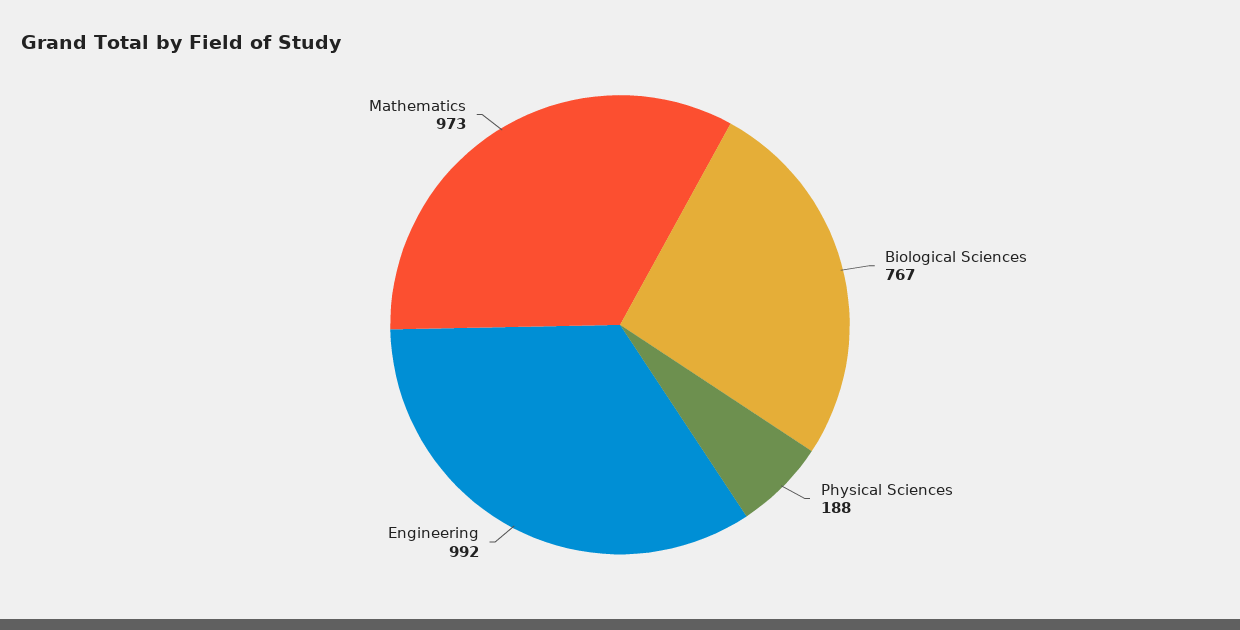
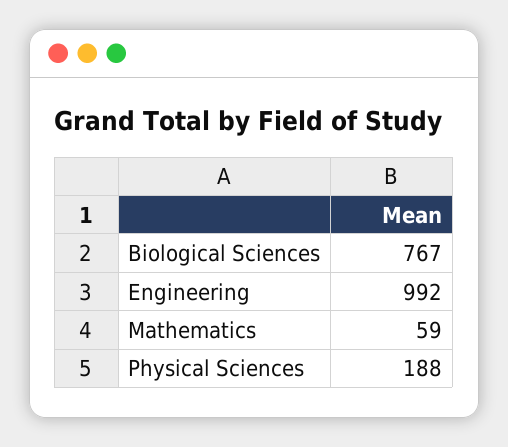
Mathematics: 973 -> 59

